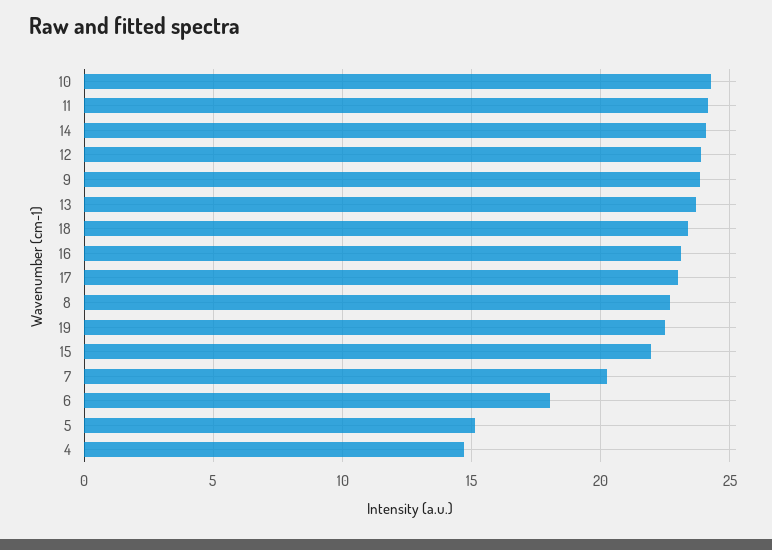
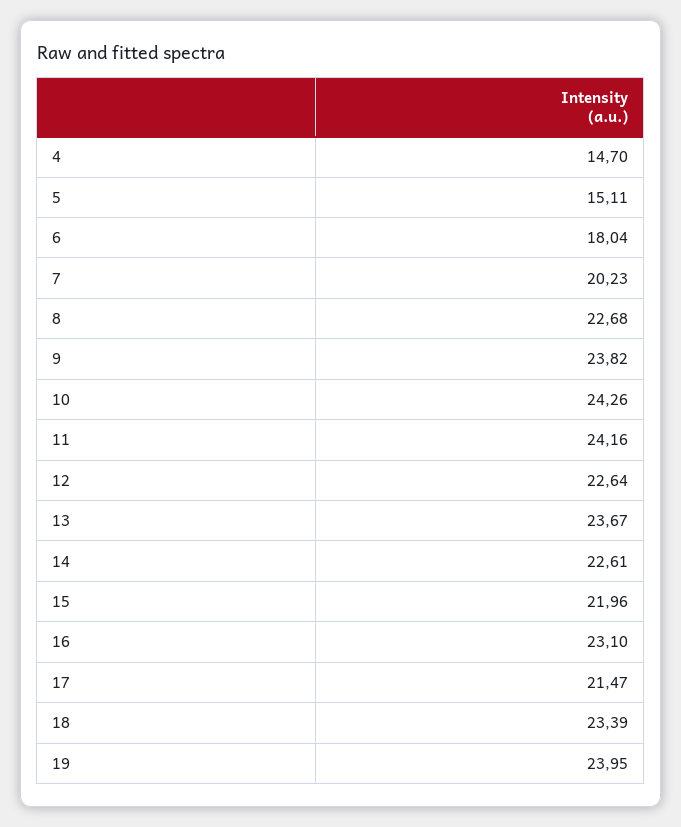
14: 24 -> 22.61
12: 24 -> 22.64
17: 23 -> 21.47
19: 22.5 -> 23.95

